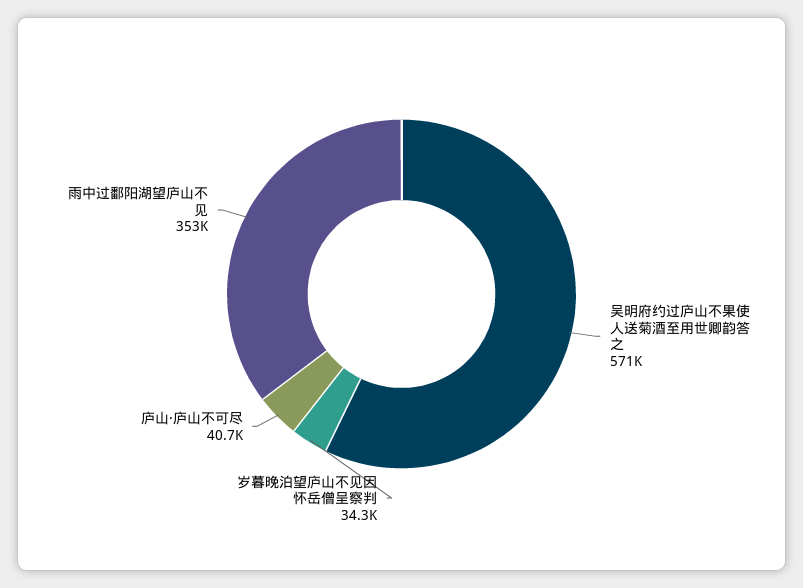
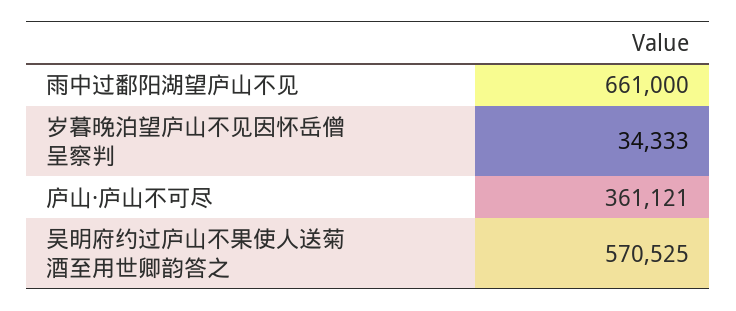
庐山·庐山不可尽: 40700 -> 361121
雨中过鄱阳湖望庐山不见: 353000 -> 661000

